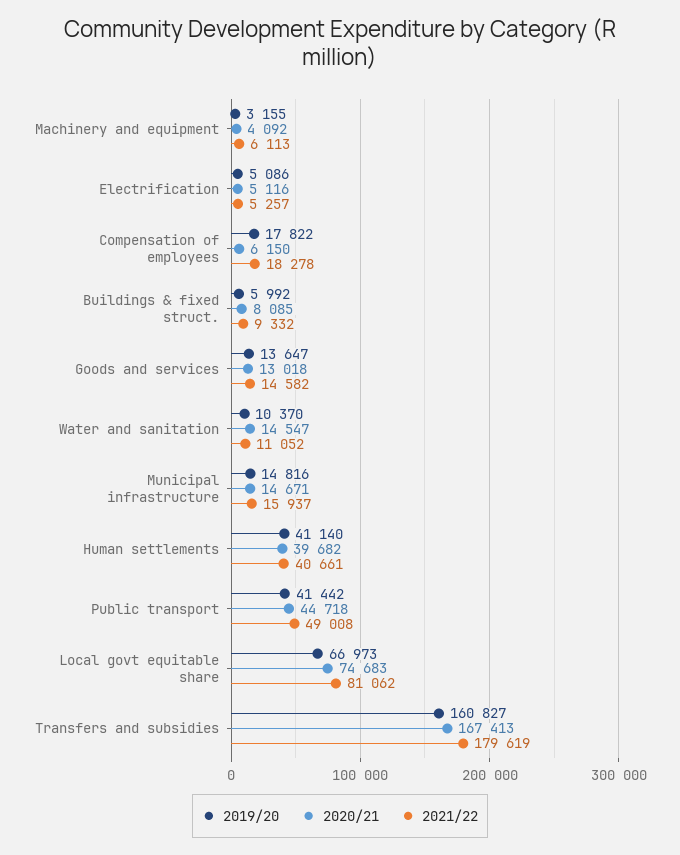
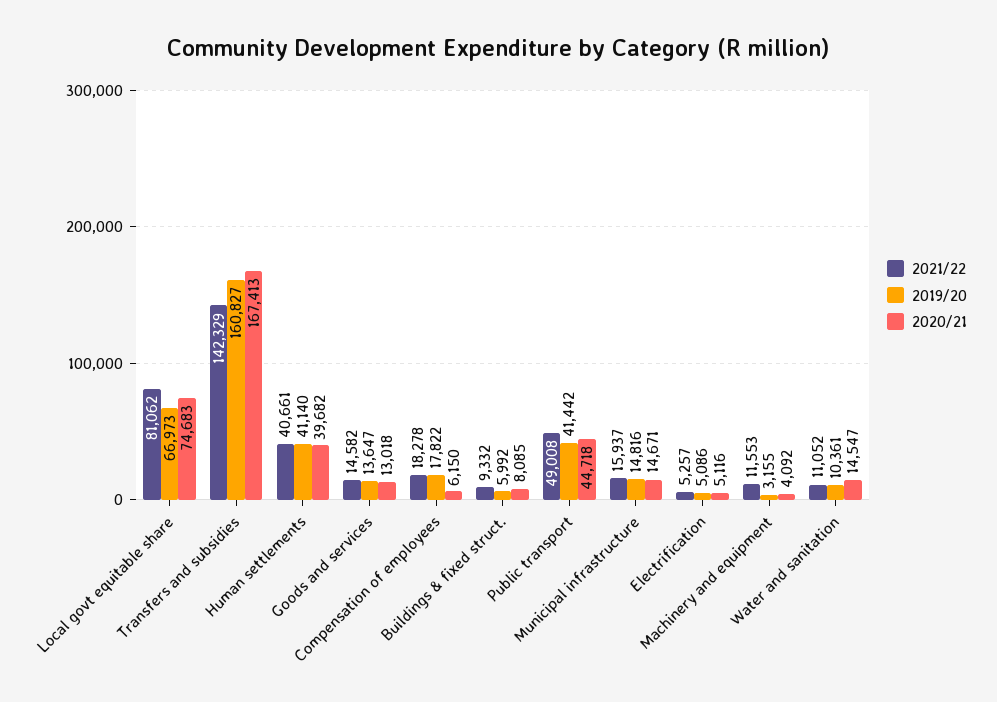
2021/22, Machinery and equipment: 6113 -> 11553
2019/20, Water and sanitation: 10370 -> 10361
2021/22, Transfers and subsidies: 179619 -> 142329

